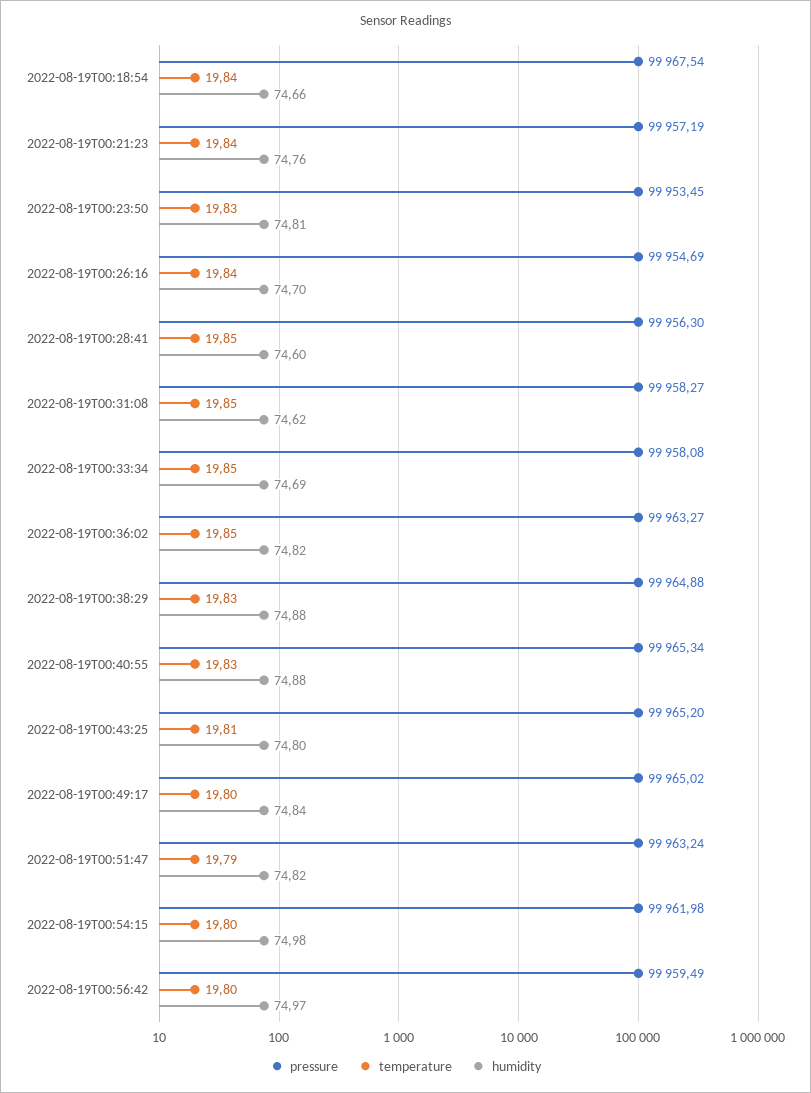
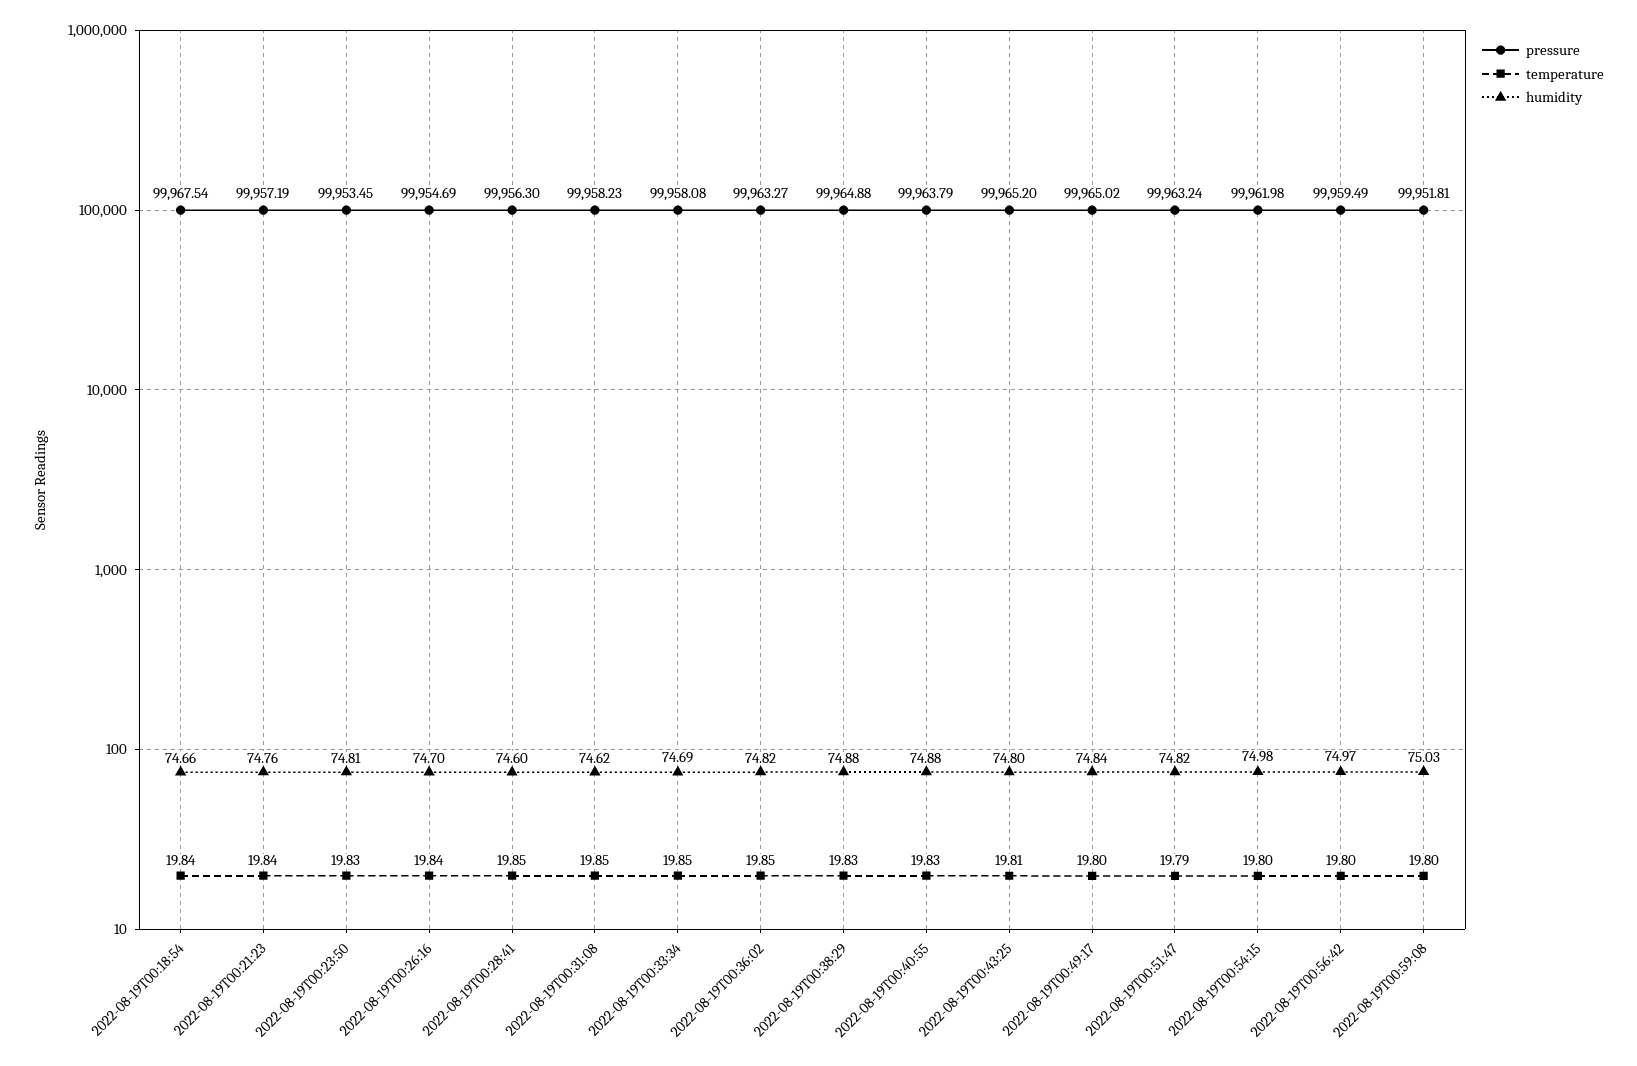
pressure, 2022-08-19T00:31:08: 99958.27 -> 99958.23
pressure, 2022-08-19T00:40:55: 99965.34 -> 99963.79
pressure, 2022-08-19T00:59:08: none -> 99951.81
temperature, 2022-08-19T00:59:08: none -> 19.8
humidity, 2022-08-19T00:59:08: none -> 75.03

